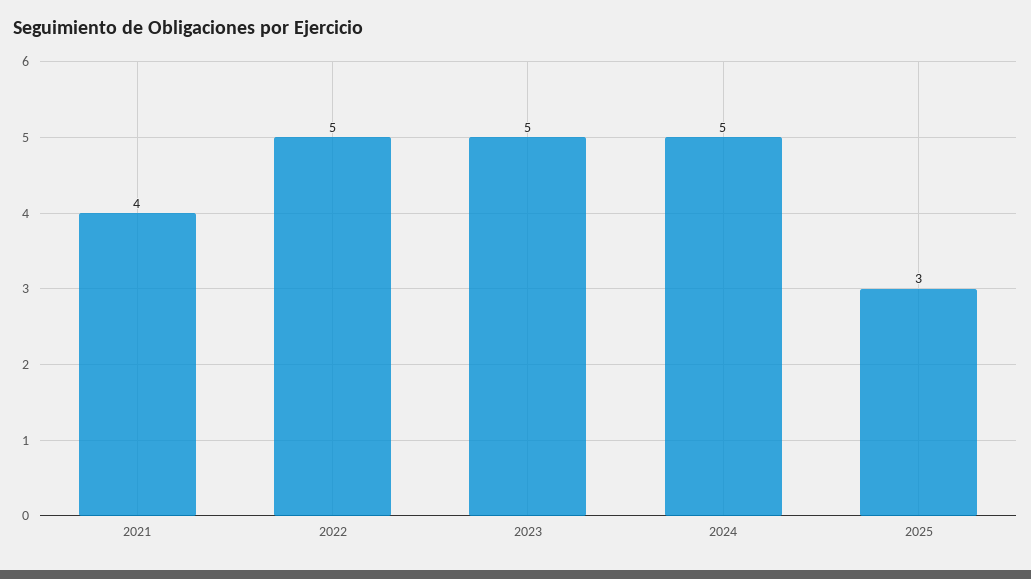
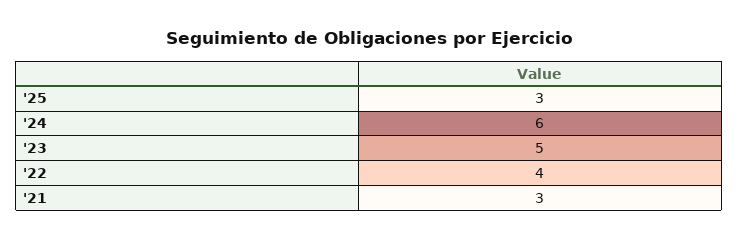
2021: 4 -> 3
2022: 5 -> 4
2024: 5 -> 6

